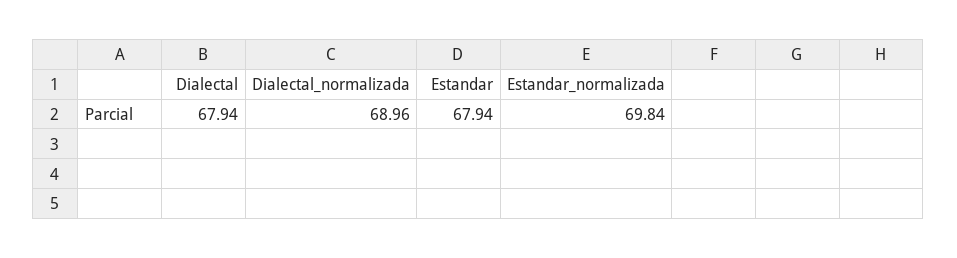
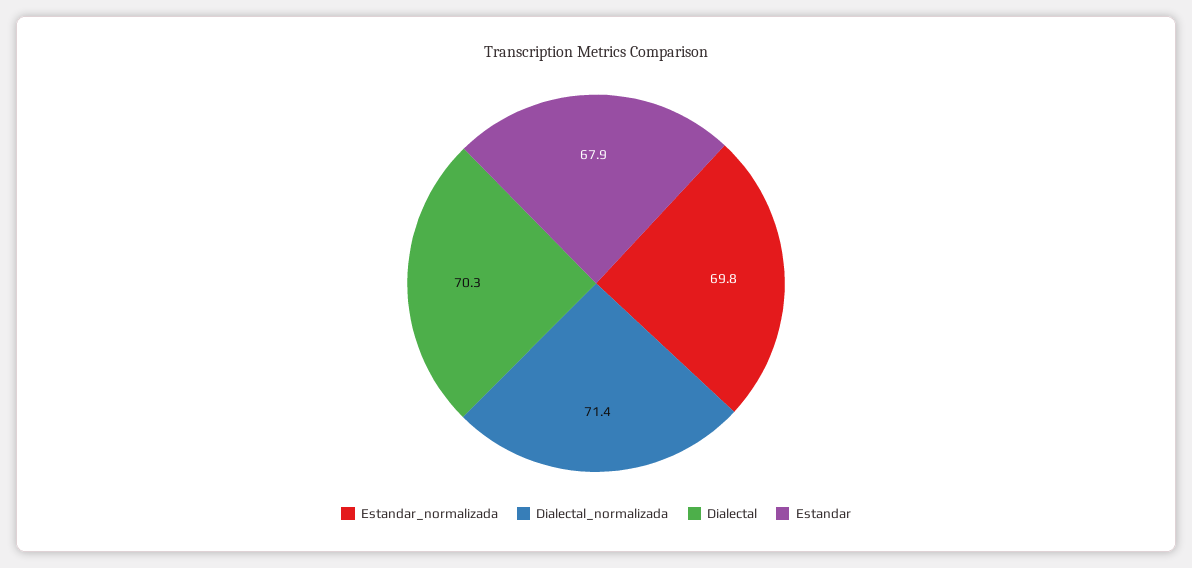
Dialectal: 67.94 -> 70.3
Dialectal_normalizada: 68.96 -> 71.4

